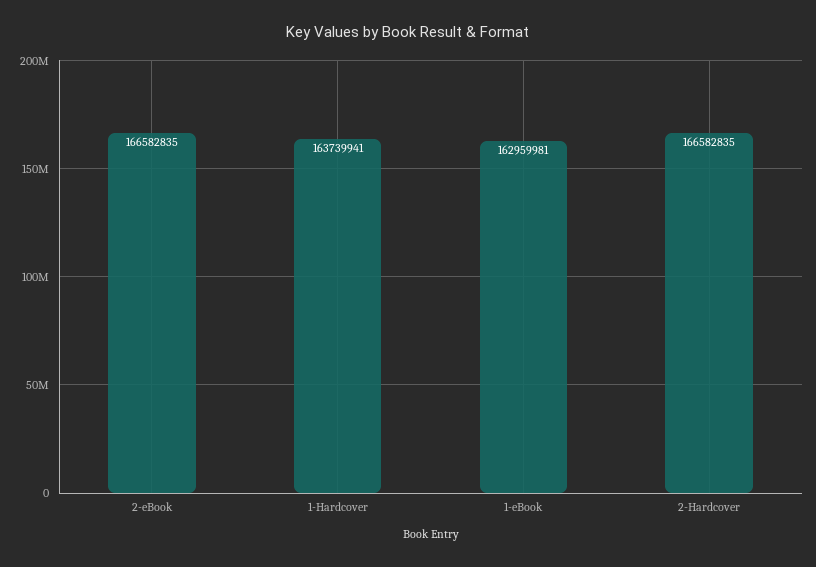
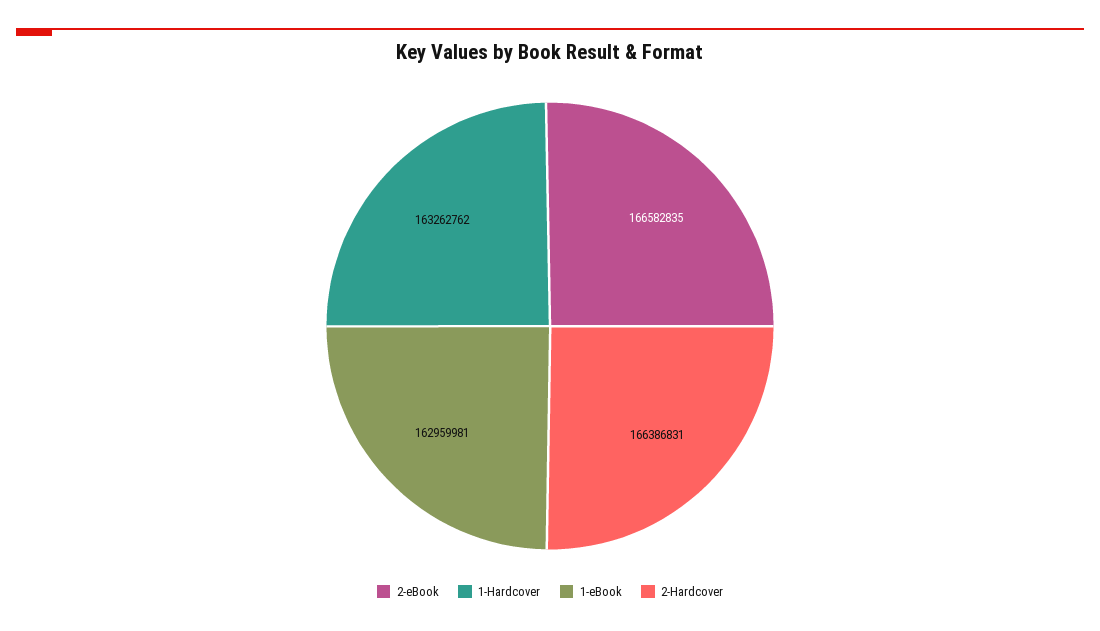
1-Hardcover: 163739941 -> 163262762
2-Hardcover: 166582835 -> 166386831

